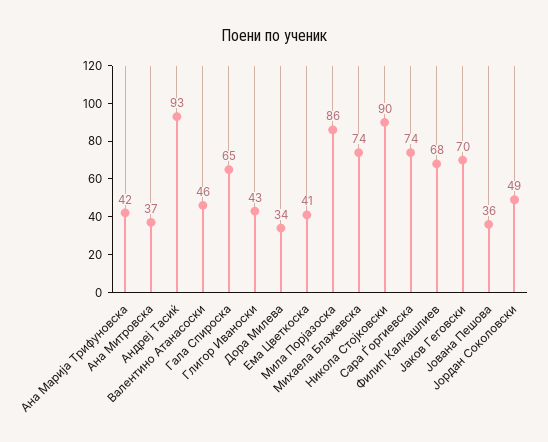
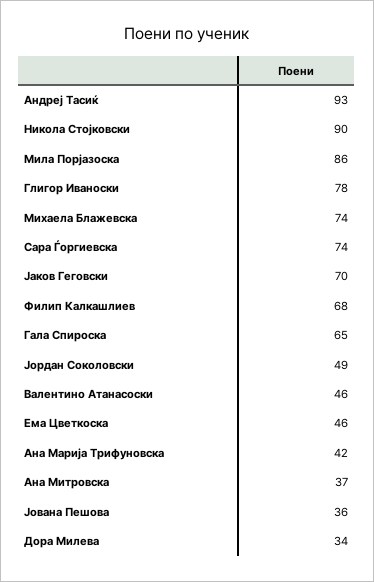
Глигор Иваноски: 43 -> 78
Ема Цветкоска: 41 -> 46

